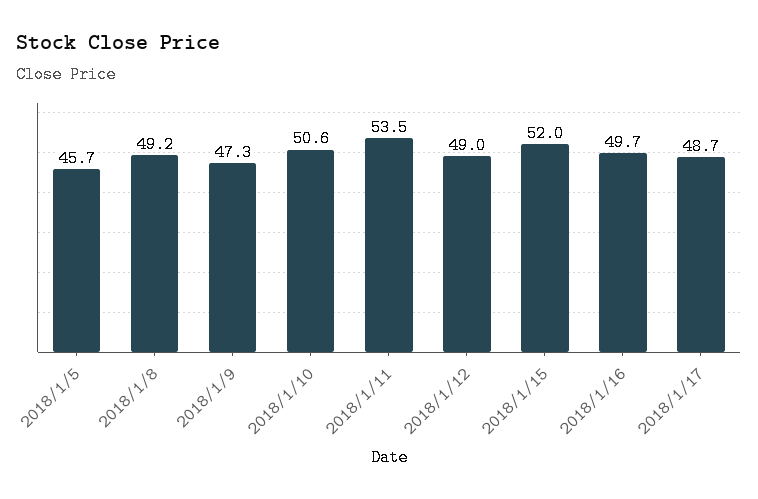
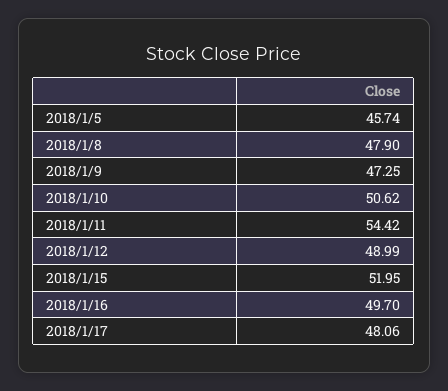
2018/1/8: 49.2 -> 47.9
2018/1/11: 53.5 -> 54.42
2018/1/17: 48.7 -> 48.06

